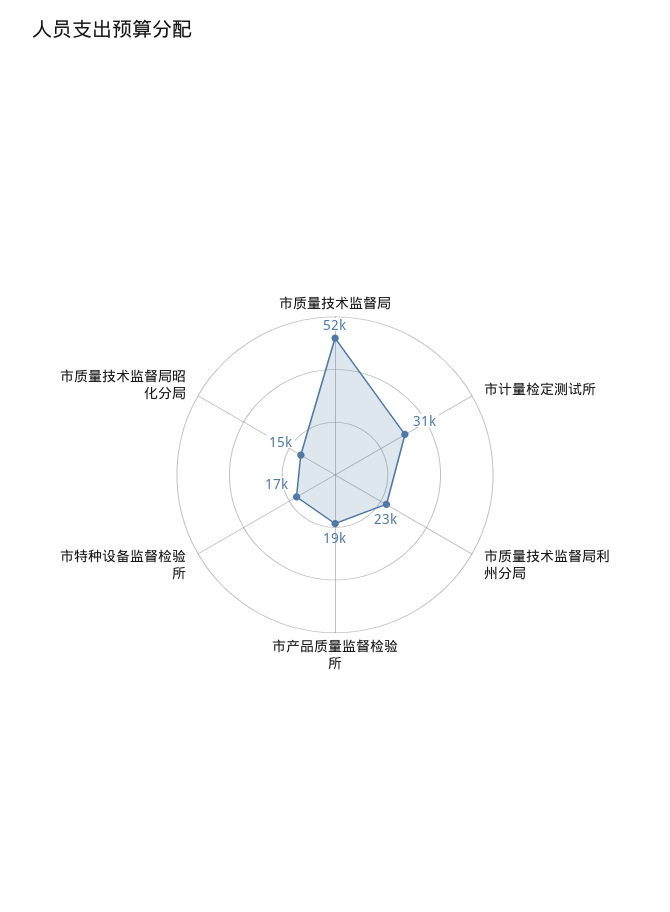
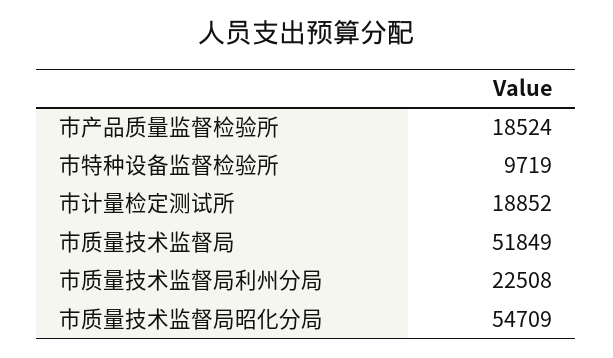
市计量检定测试所: 31000 -> 18852
市特种设备监督检验所: 17000 -> 9719
市质量技术监督局昭化分局: 15000 -> 54709

